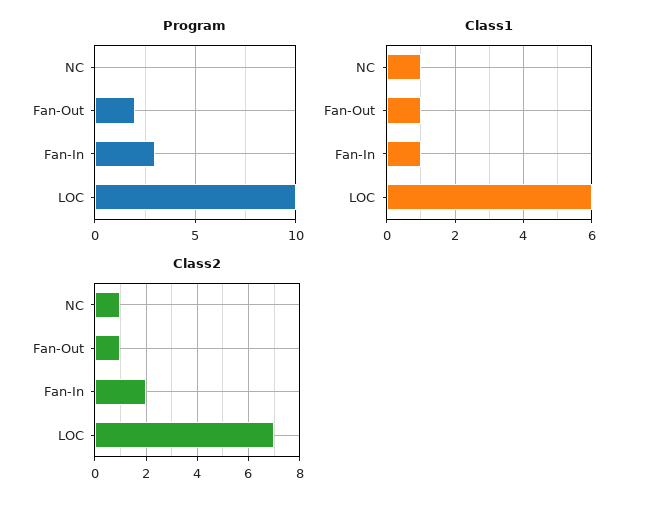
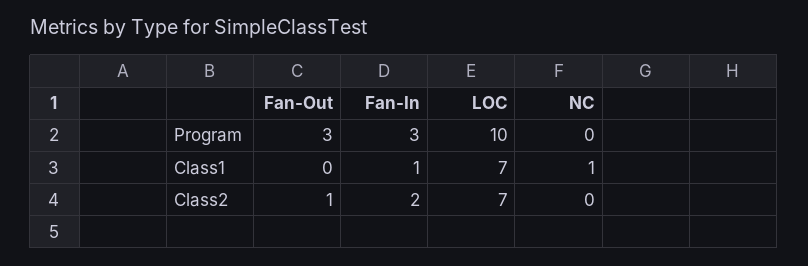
Program, Fan-Out: 2 -> 3
Class1, Fan-Out: 1 -> 0
Class1, LOC: 6 -> 7
Class2, NC: 1 -> 0

